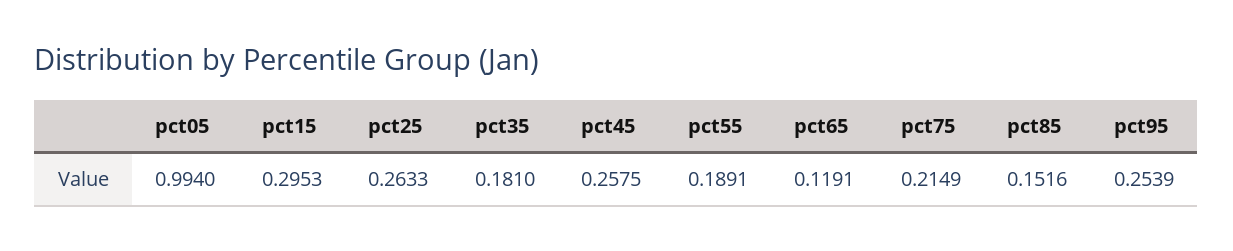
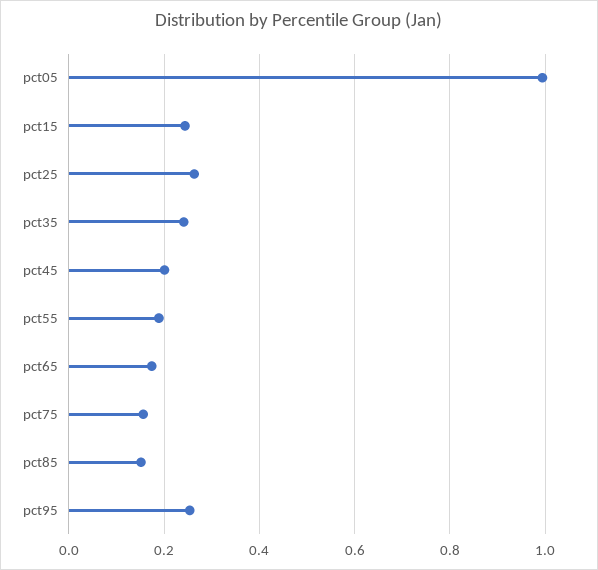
pct15: 0.2953 -> 0.24
pct35: 0.181 -> 0.24
pct45: 0.2575 -> 0.2
pct65: 0.1191 -> 0.18
pct75: 0.2149 -> 0.16

